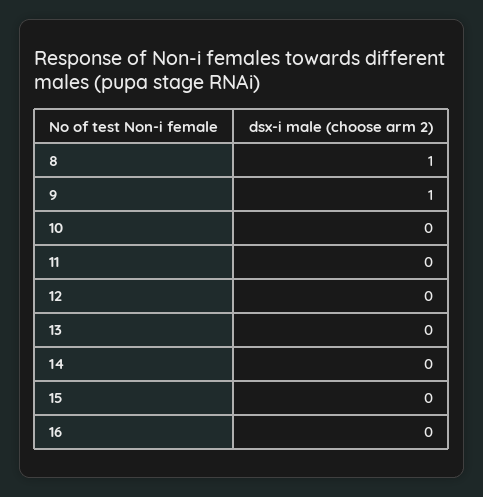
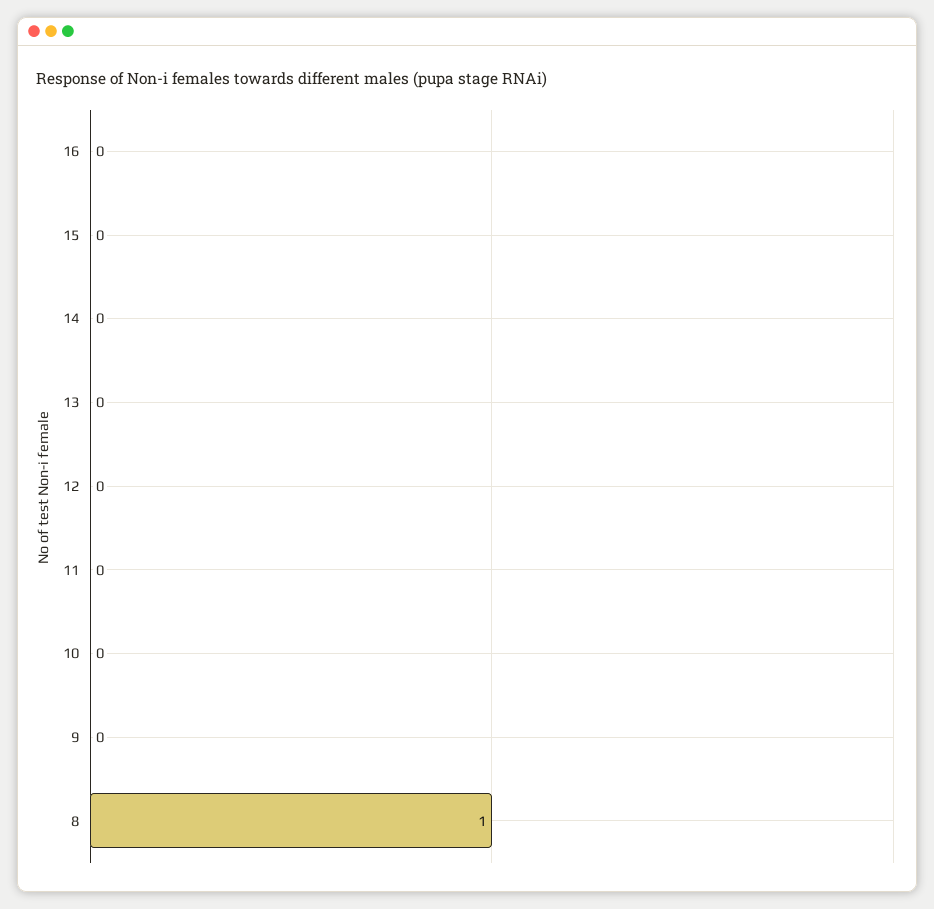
9: 1 -> 0

